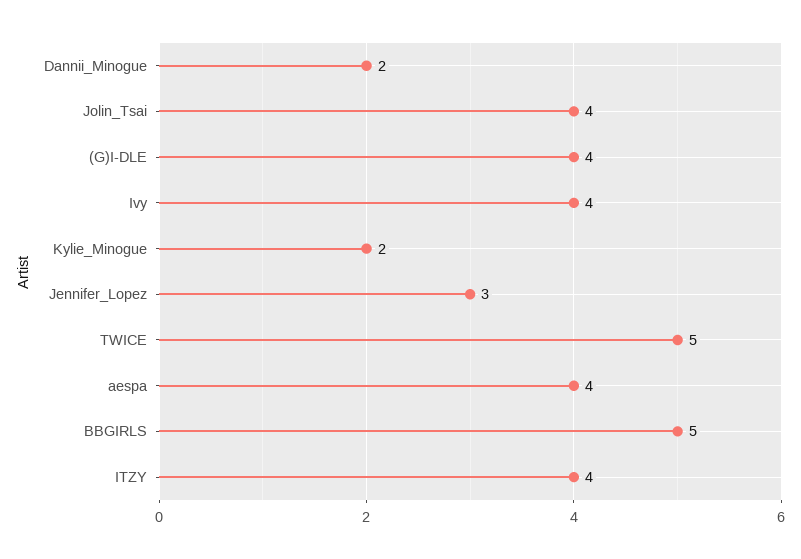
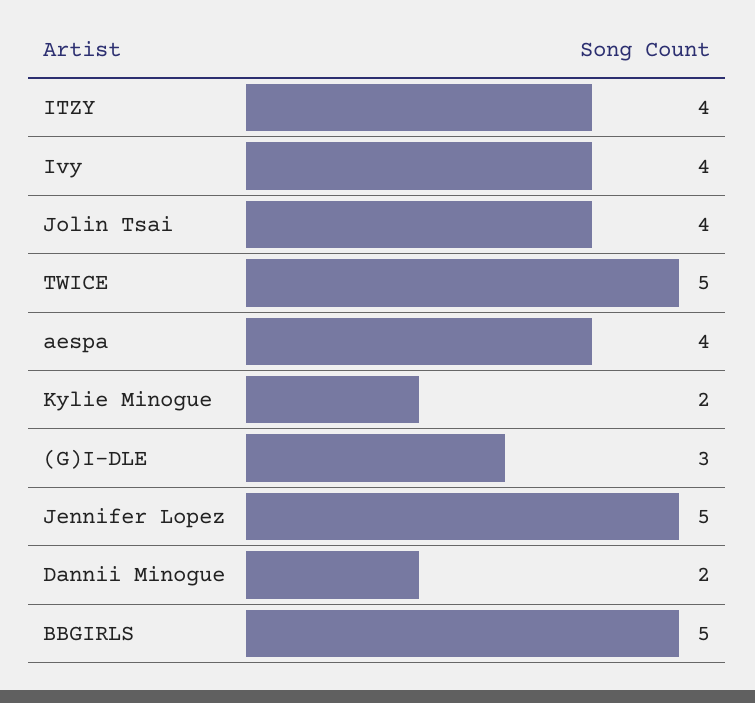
(G)I-DLE: 4 -> 3
Jennifer_Lopez: 3 -> 5

